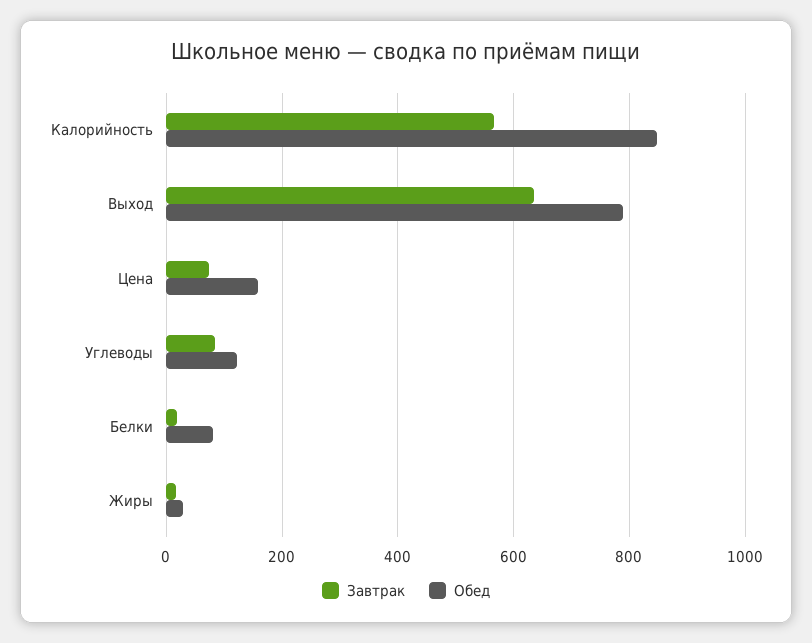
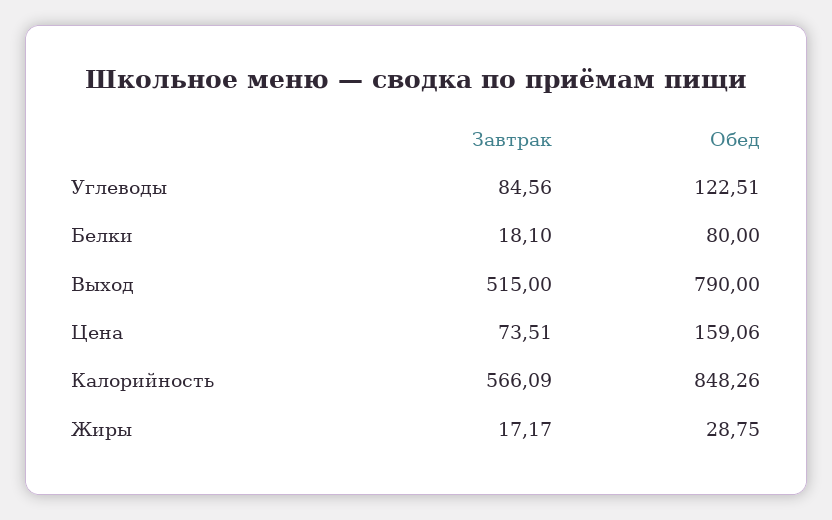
Завтрак, Выход: 640 -> 515

